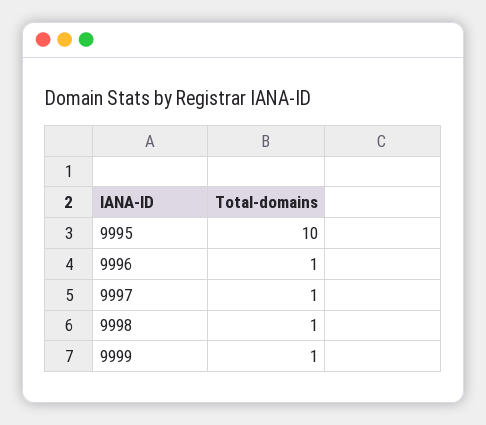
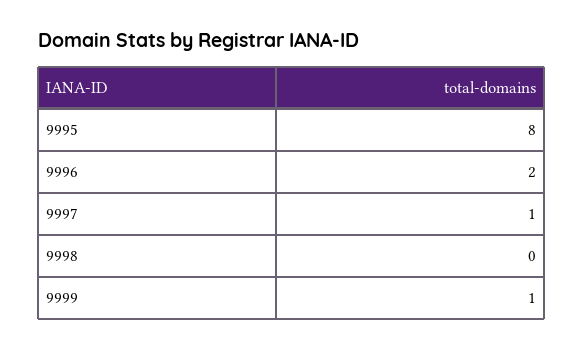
9995: 10 -> 8
9996: 1 -> 2
9998: 1 -> 0

